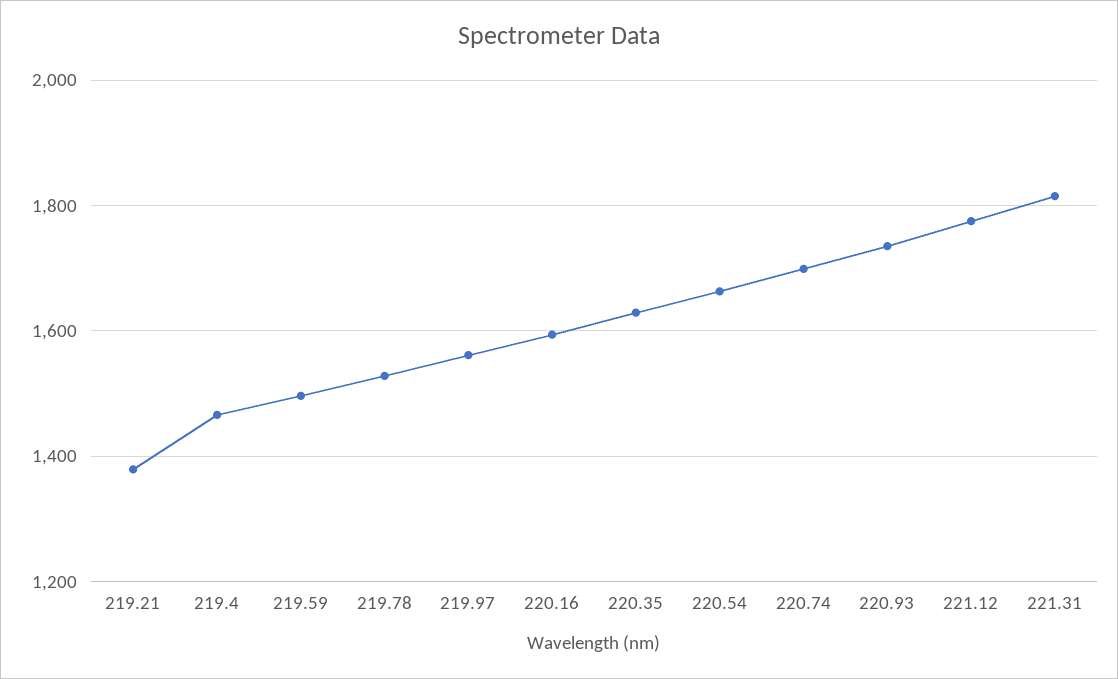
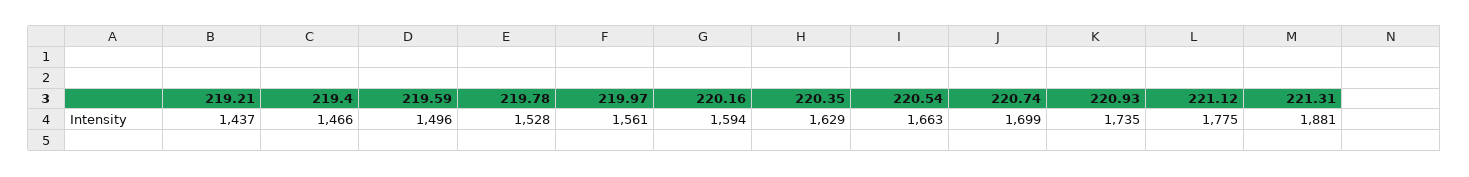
219.21: 1380 -> 1437
221.31: 1820 -> 1881

